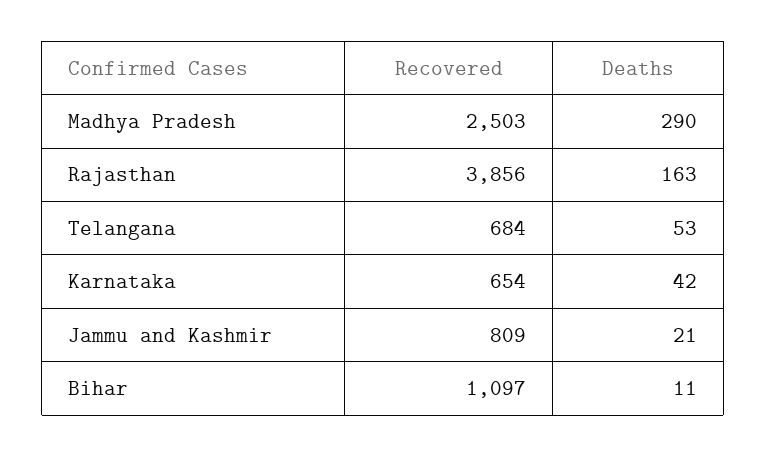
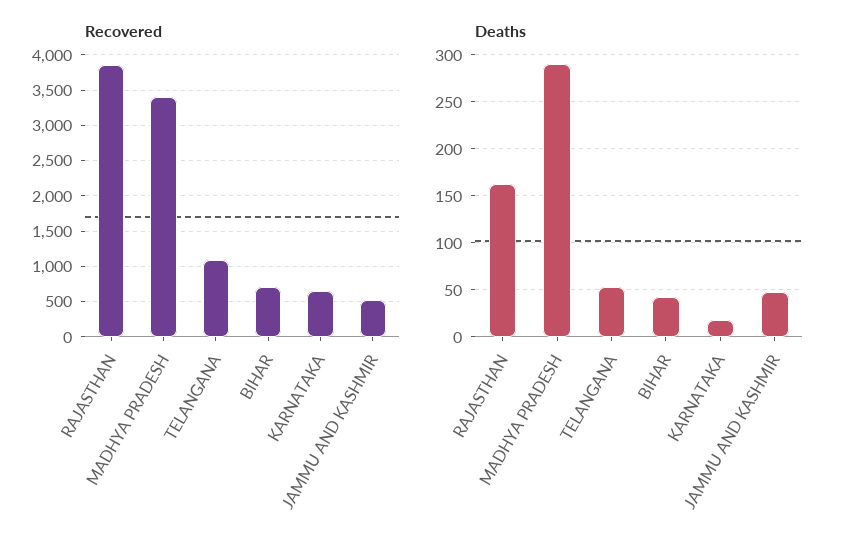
Recovered, Madhya Pradesh: 2503 -> 3400
Recovered, Telangana: 684 -> 1100
Deaths, Karnataka: 42 -> 20
Recovered, Jammu and Kashmir: 809 -> 500
Deaths, Jammu and Kashmir: 21 -> 50
Recovered, Bihar: 1097 -> 700
Deaths, Bihar: 11 -> 40

